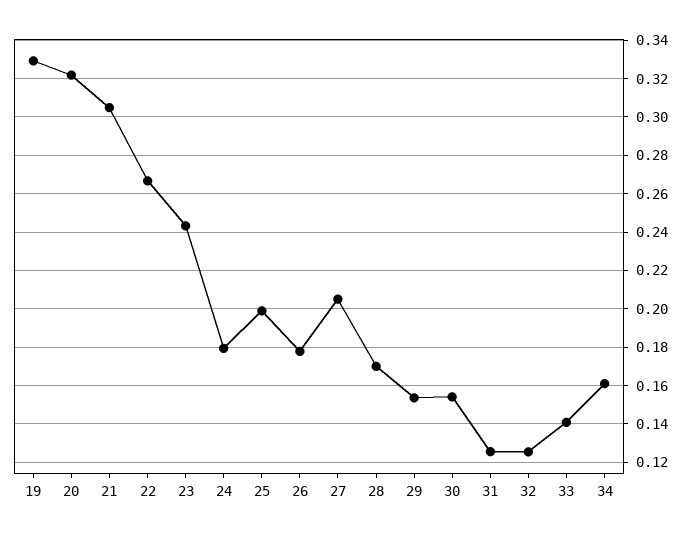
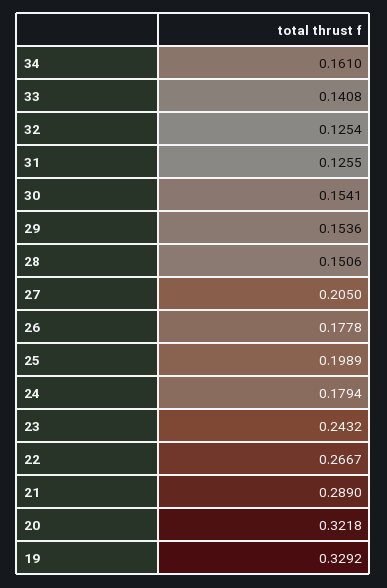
21: 0.305 -> 0.289
28: 0.17 -> 0.1506

